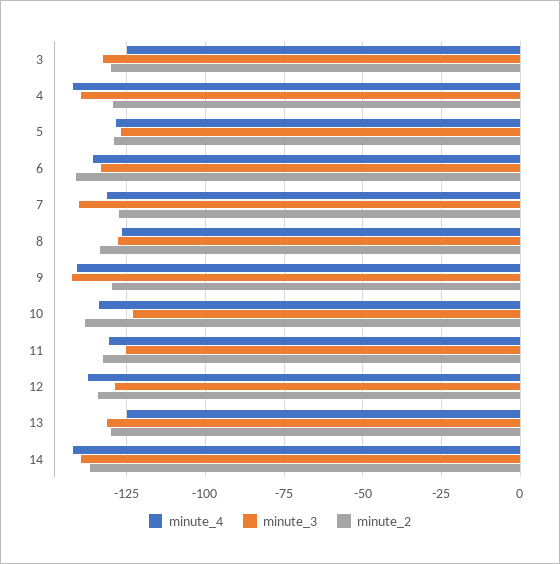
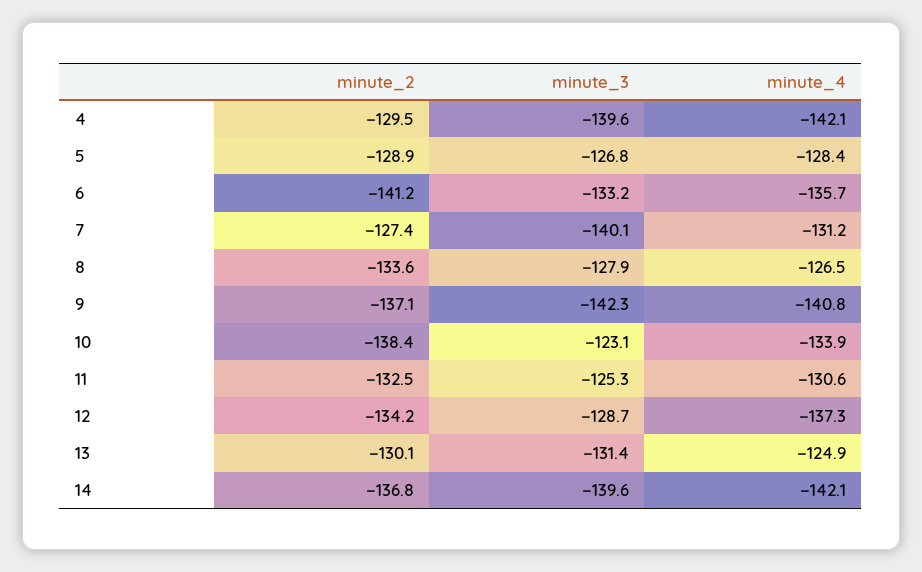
minute_4, 3: -125 -> none
minute_3, 3: -132.5 -> none
minute_2, 3: -130 -> none
minute_2, 9: -130 -> -137.1

